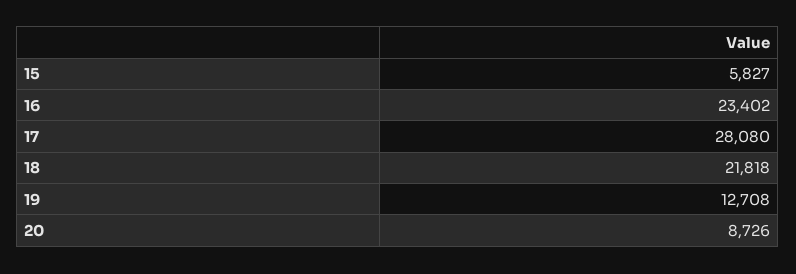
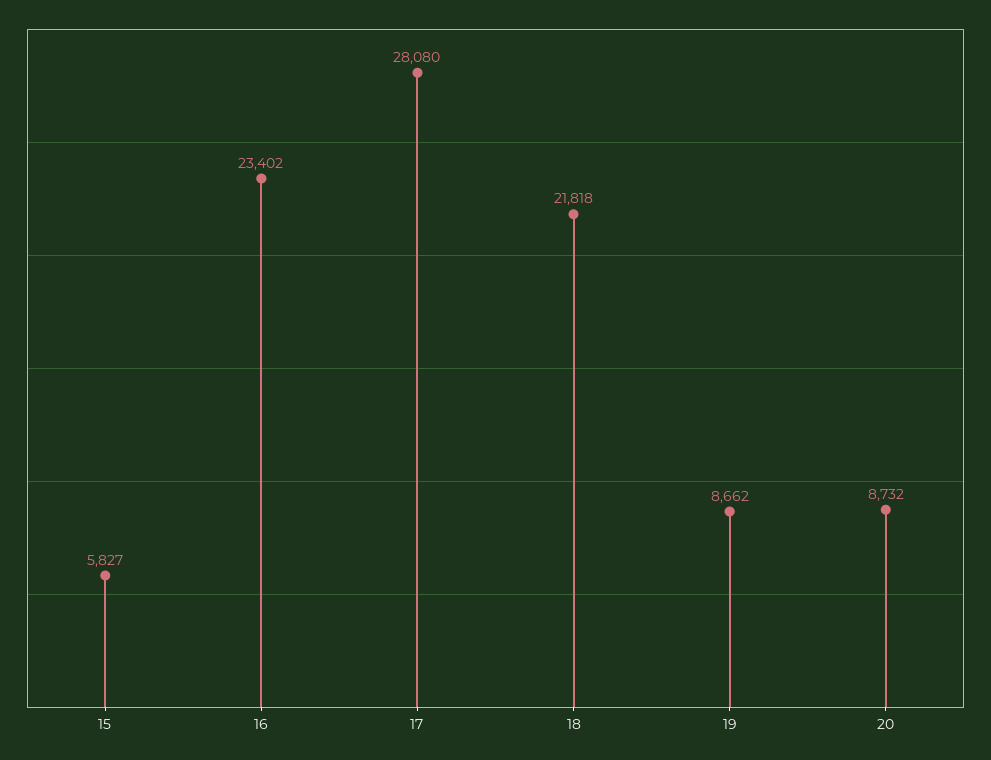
19: 12708 -> 8662
20: 8726 -> 8732

